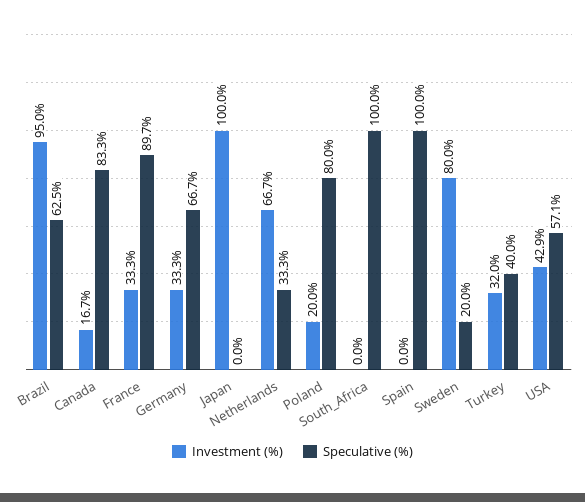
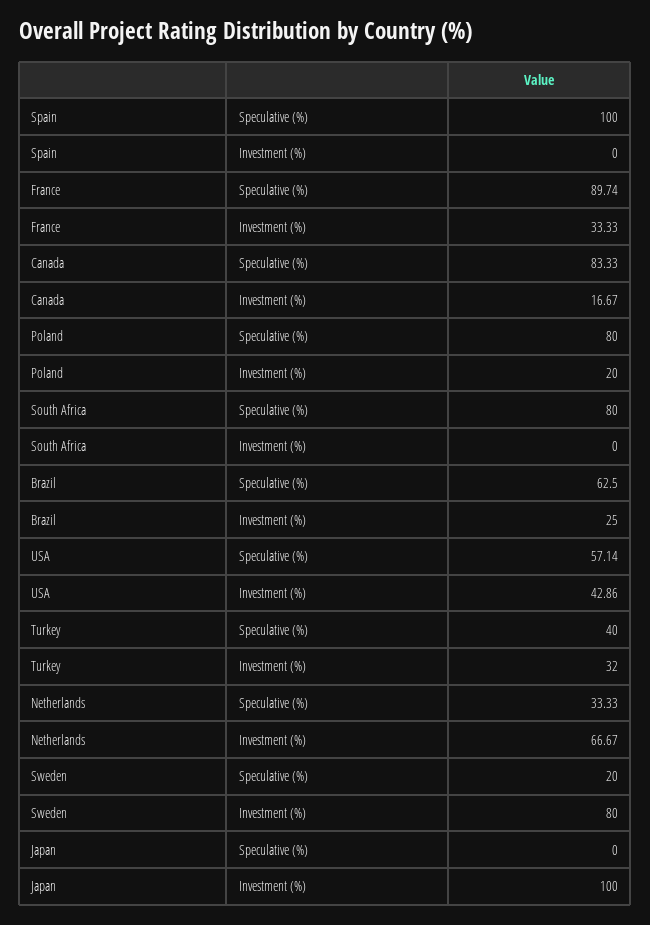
Investment (%), Brazil: 95 -> 25
Investment (%), Germany: 33.3 -> none
Speculative (%), Germany: 66.7 -> none
Speculative (%), South_Africa: 100 -> 80

